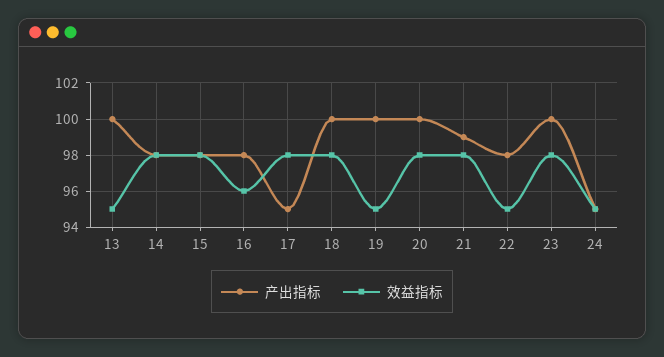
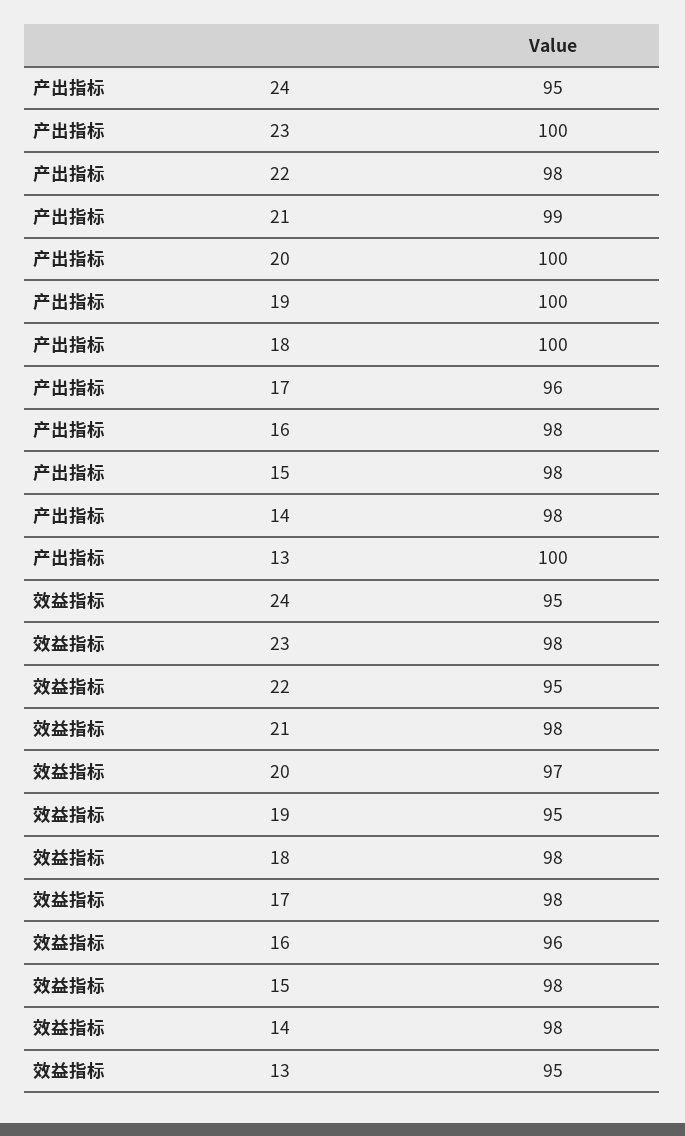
产出指标, 17: 95 -> 96
效益指标, 20: 98 -> 97

